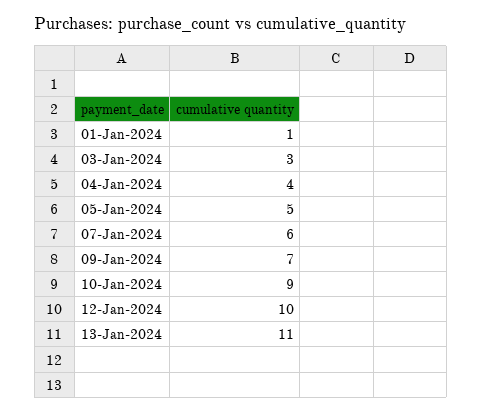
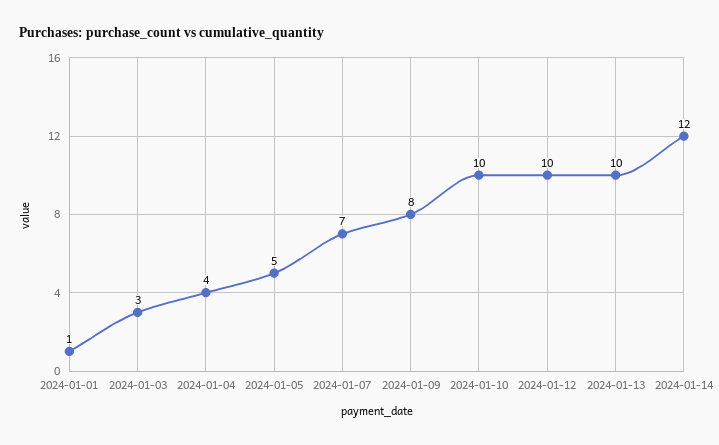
07-Jan-2024: 6 -> 7
09-Jan-2024: 7 -> 8
10-Jan-2024: 9 -> 10
13-Jan-2024: 11 -> 10
2024-01-14: none -> 12

